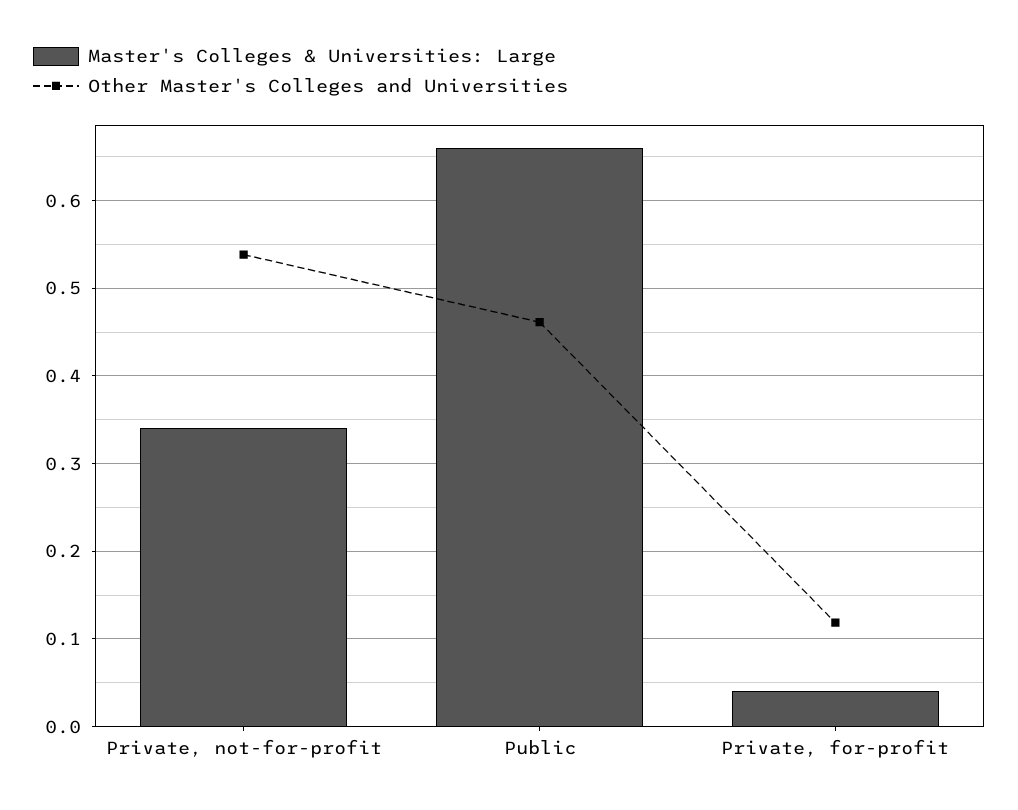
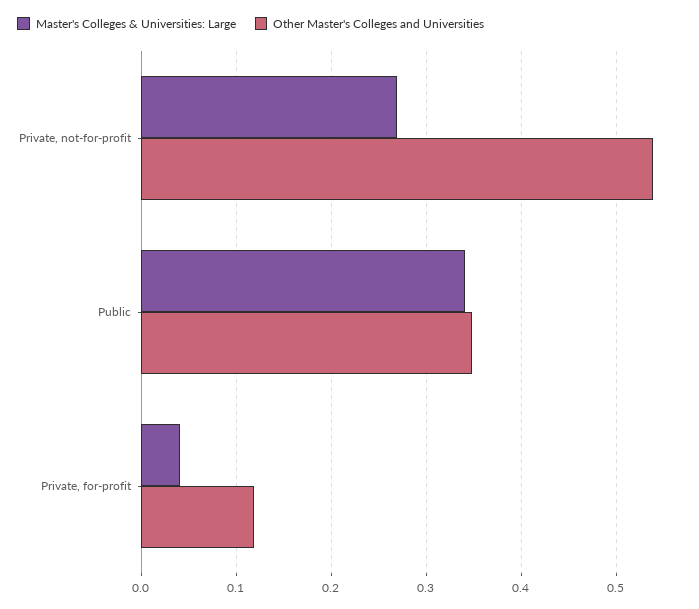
Master's Colleges & Universities: Large, Private, not-for-profit: 0.34 -> 0.27
Master's Colleges & Universities: Large, Public: 0.66 -> 0.34
Other Master's Colleges and Universities, Public: 0.46 -> 0.35

